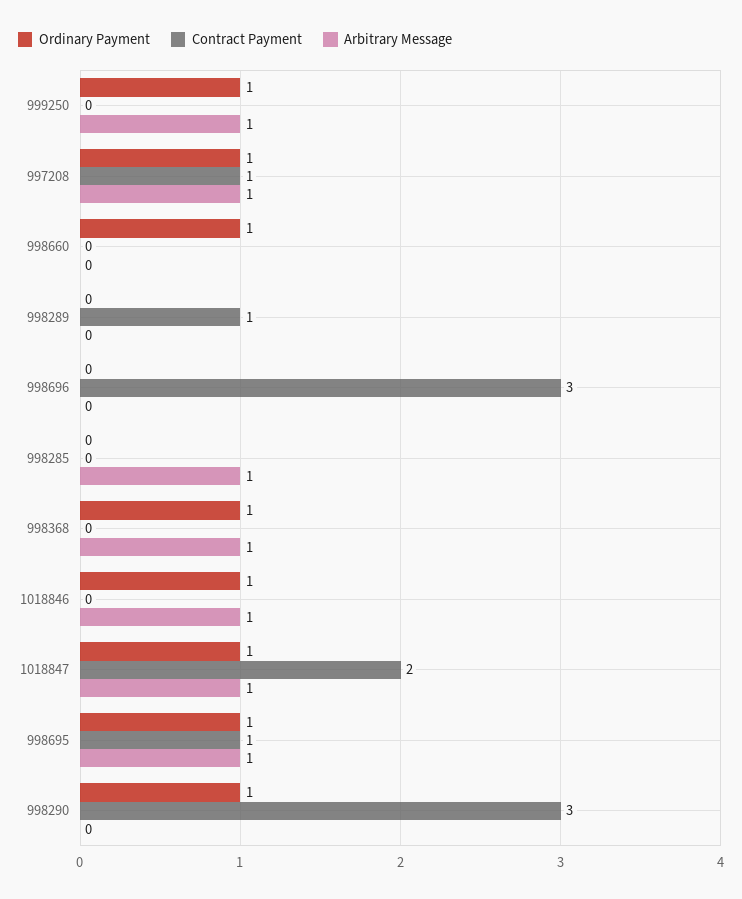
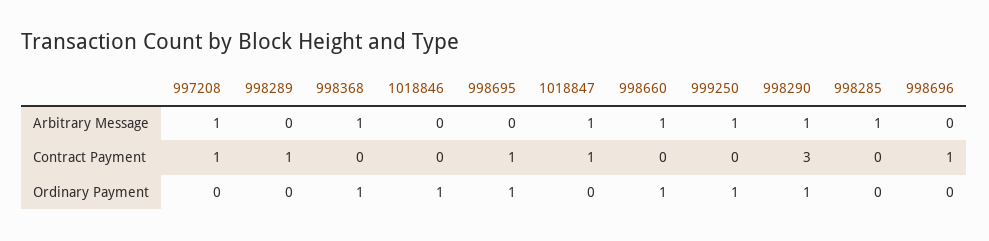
Ordinary Payment, 997208: 1 -> 0
Arbitrary Message, 998660: 0 -> 1
Contract Payment, 998696: 3 -> 1
Arbitrary Message, 1018846: 1 -> 0
Ordinary Payment, 1018847: 1 -> 0
Contract Payment, 1018847: 2 -> 1
Arbitrary Message, 998695: 1 -> 0
Arbitrary Message, 998290: 0 -> 1

